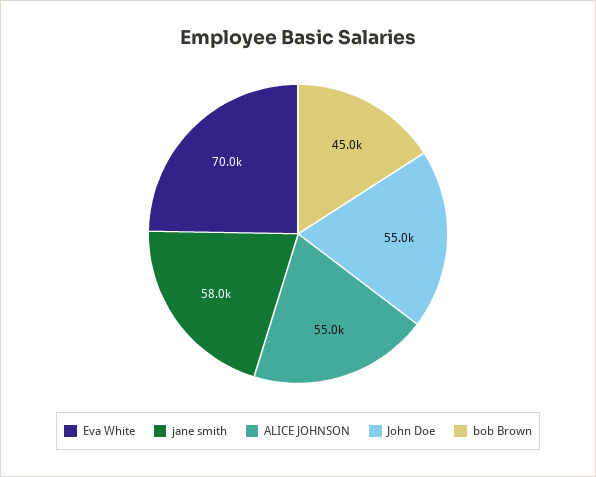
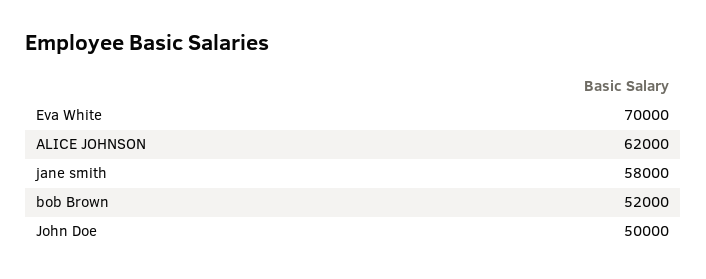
ALICE JOHNSON: 55000 -> 62000
John Doe: 55000 -> 50000
bob Brown: 45000 -> 52000

